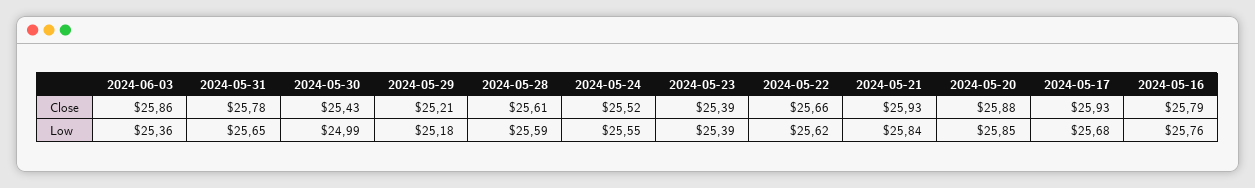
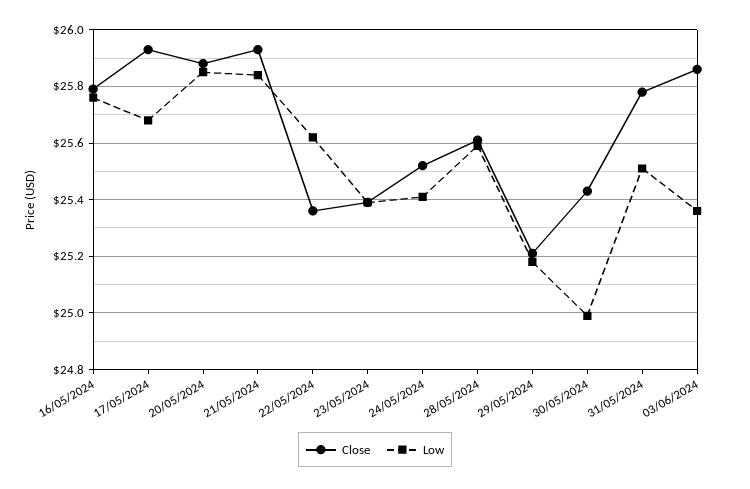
Close, 2024-05-22: 25.66 -> 25.35
Low, 2024-05-31: 25.65 -> 25.5
Low, 2024-05-24: 25.55 -> 25.4

